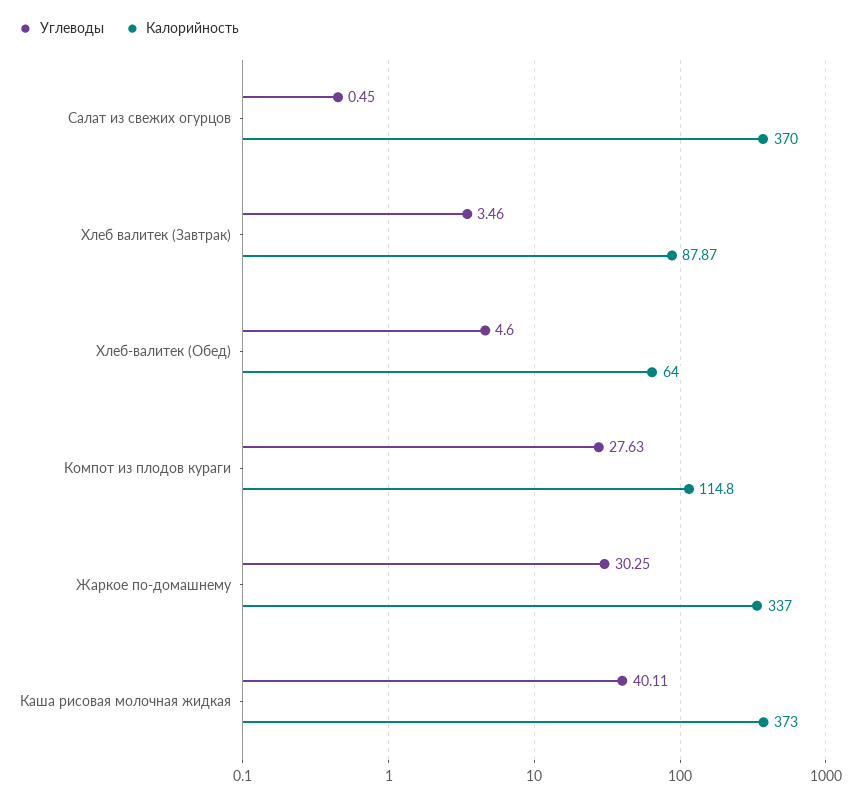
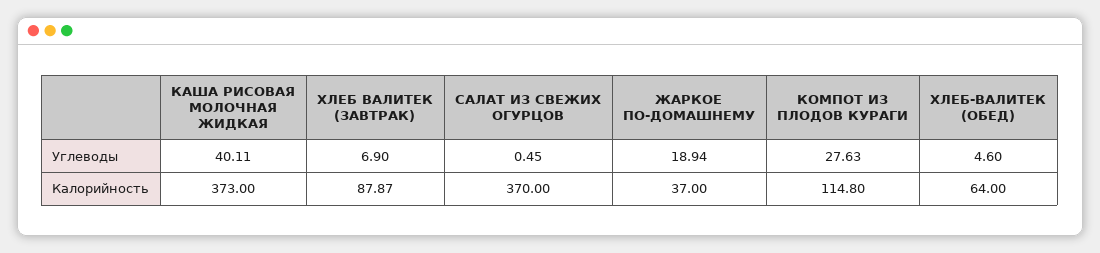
Углеводы, Хлеб валитек (Завтрак): 3.46 -> 6.9
Углеводы, Жаркое по-домашнему: 30.25 -> 18.94
Калорийность, Жаркое по-домашнему: 337 -> 37

